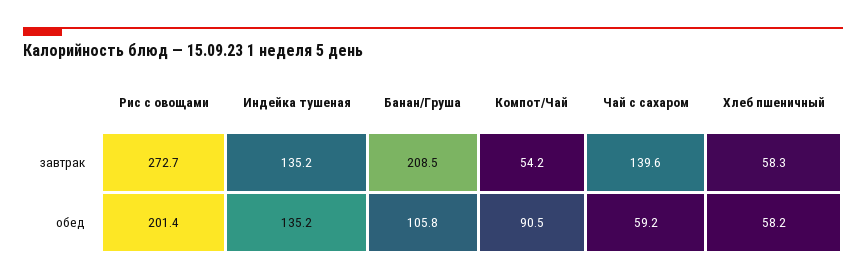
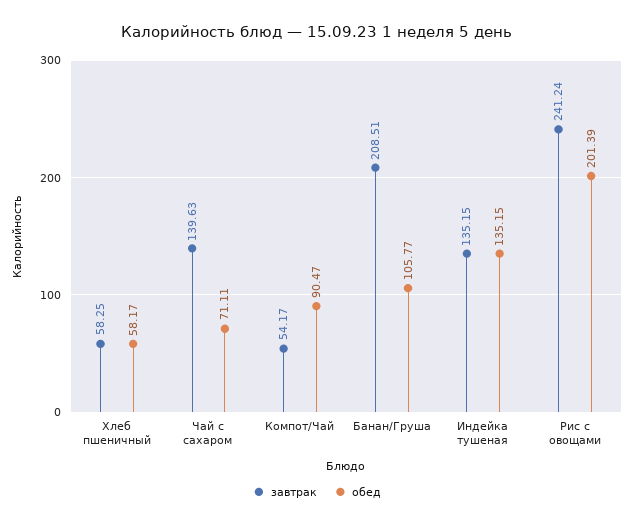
завтрак, Рис с овощами: 272.7 -> 241.24
обед, Чай с сахаром: 59.2 -> 71.11

